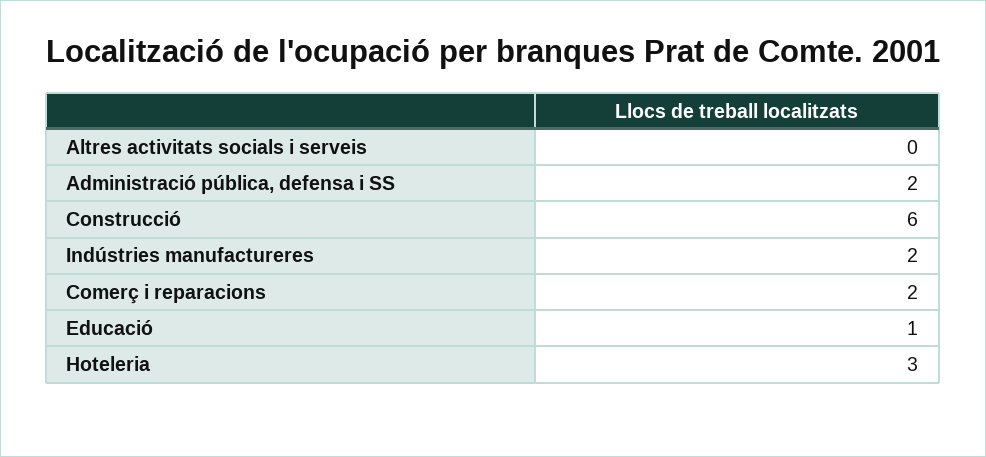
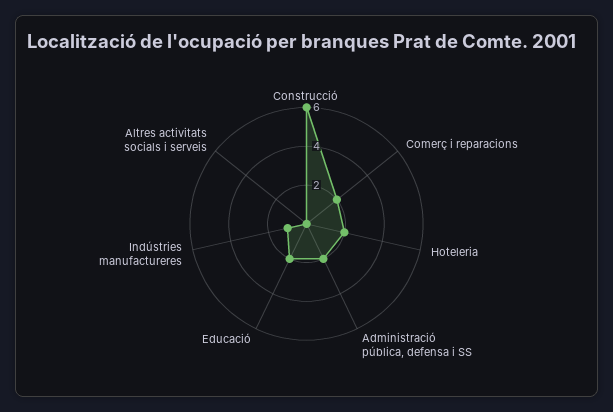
Indústries manufactureres: 2 -> 1
Educació: 1 -> 2
Hoteleria: 3 -> 2

